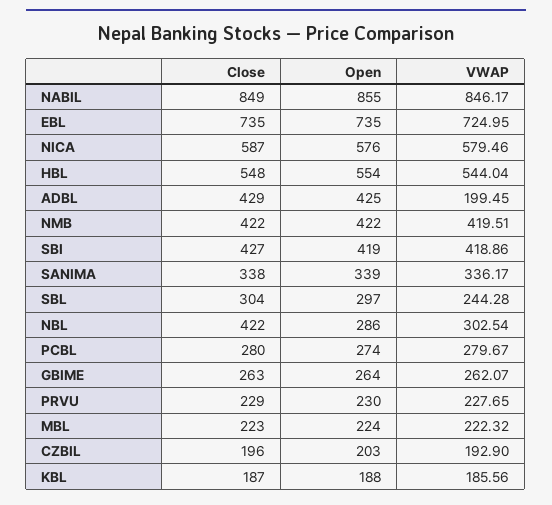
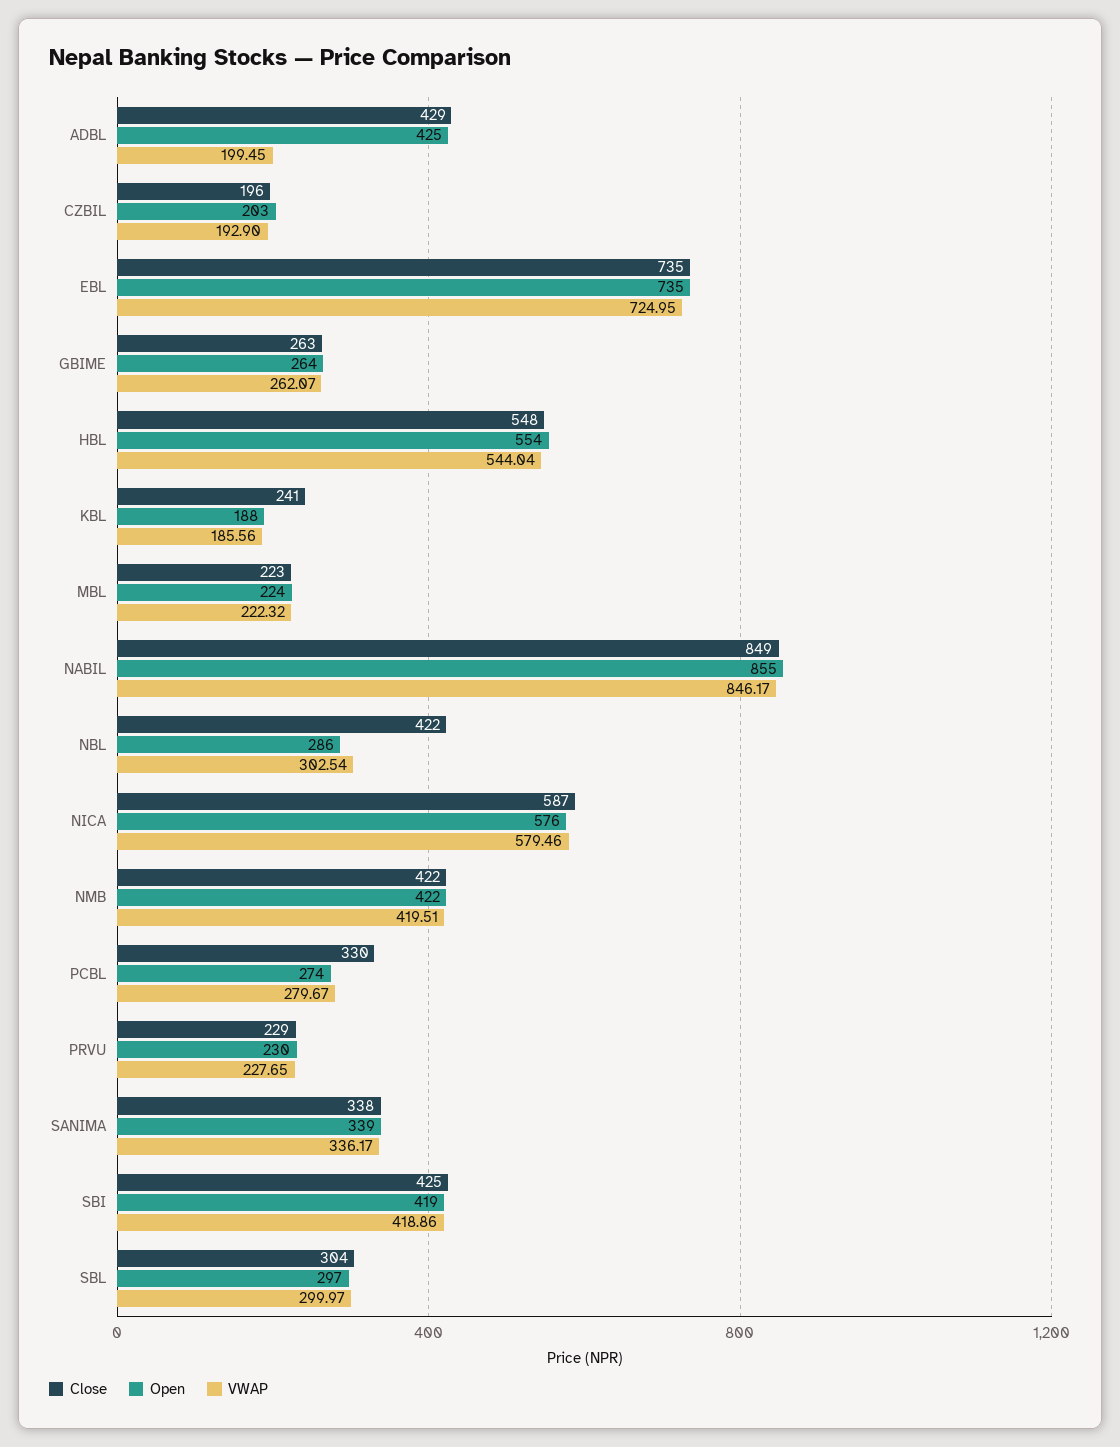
Close, SBI: 427 -> 425
VWAP, SBL: 244.28 -> 299.97
Close, PCBL: 280 -> 330
Close, KBL: 187 -> 241

